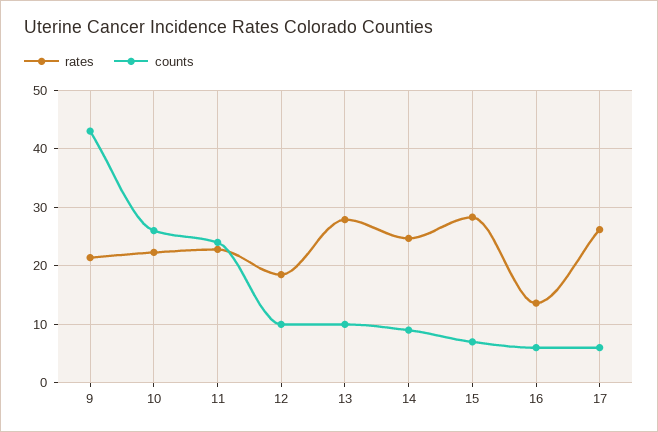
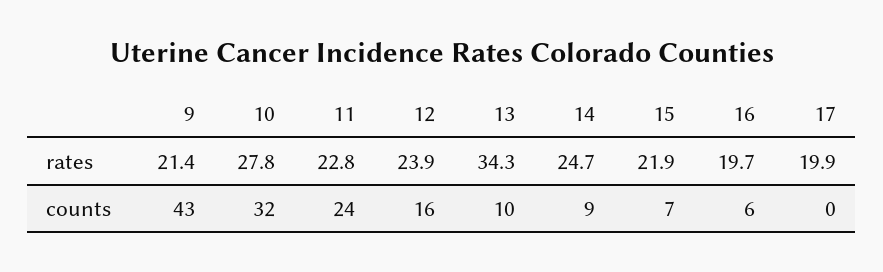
rates, 10: 22 -> 27.8
counts, 10: 26 -> 32
rates, 12: 18 -> 23.9
counts, 12: 10 -> 16
rates, 13: 28 -> 34.3
rates, 15: 28 -> 21.9
rates, 16: 14 -> 19.7
rates, 17: 26 -> 19.9
counts, 17: 6 -> 0

